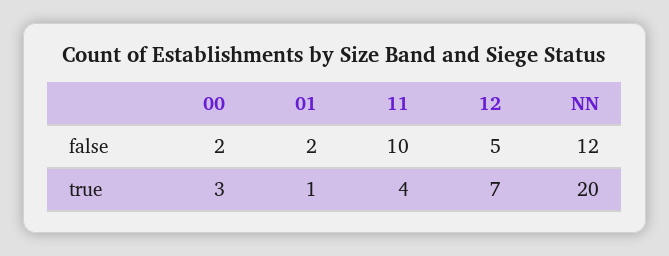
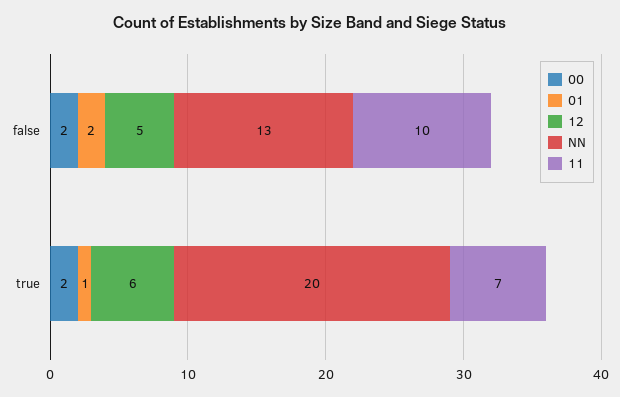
NN, false: 12 -> 13
00, true: 3 -> 2
11, true: 4 -> 7
12, true: 7 -> 6

